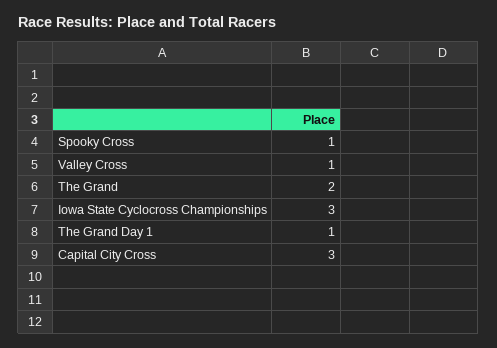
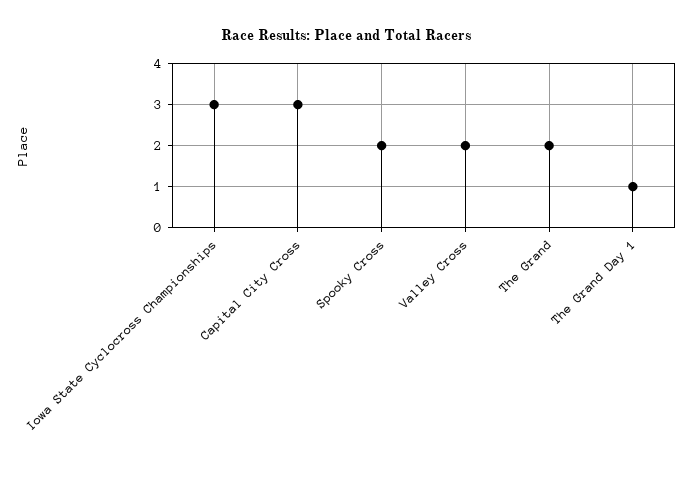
Spooky Cross: 1 -> 2
Valley Cross: 1 -> 2

